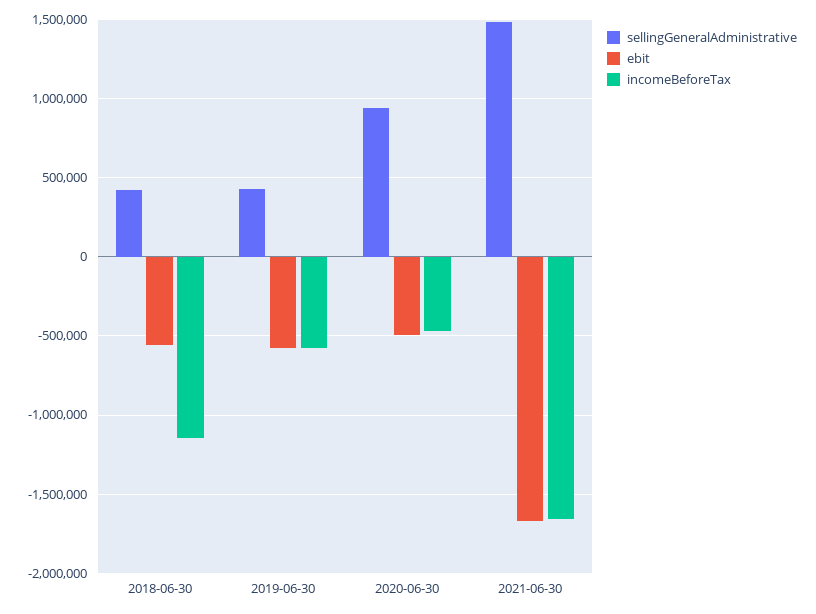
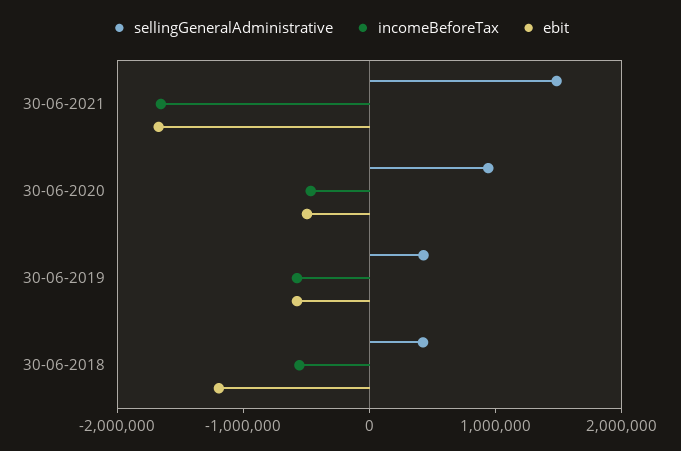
ebit, 2018-06-30: -550000 -> -1200000
incomeBeforeTax, 2018-06-30: -1150000 -> -600000

